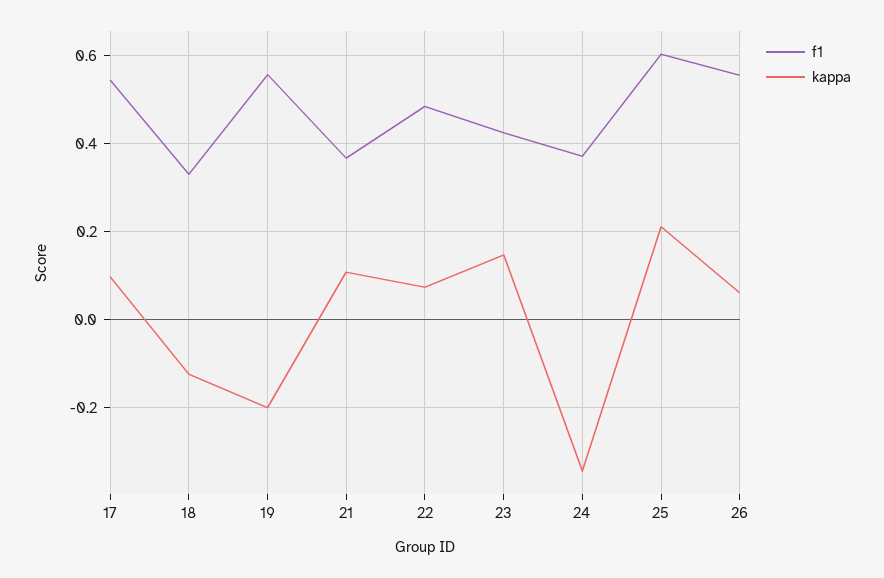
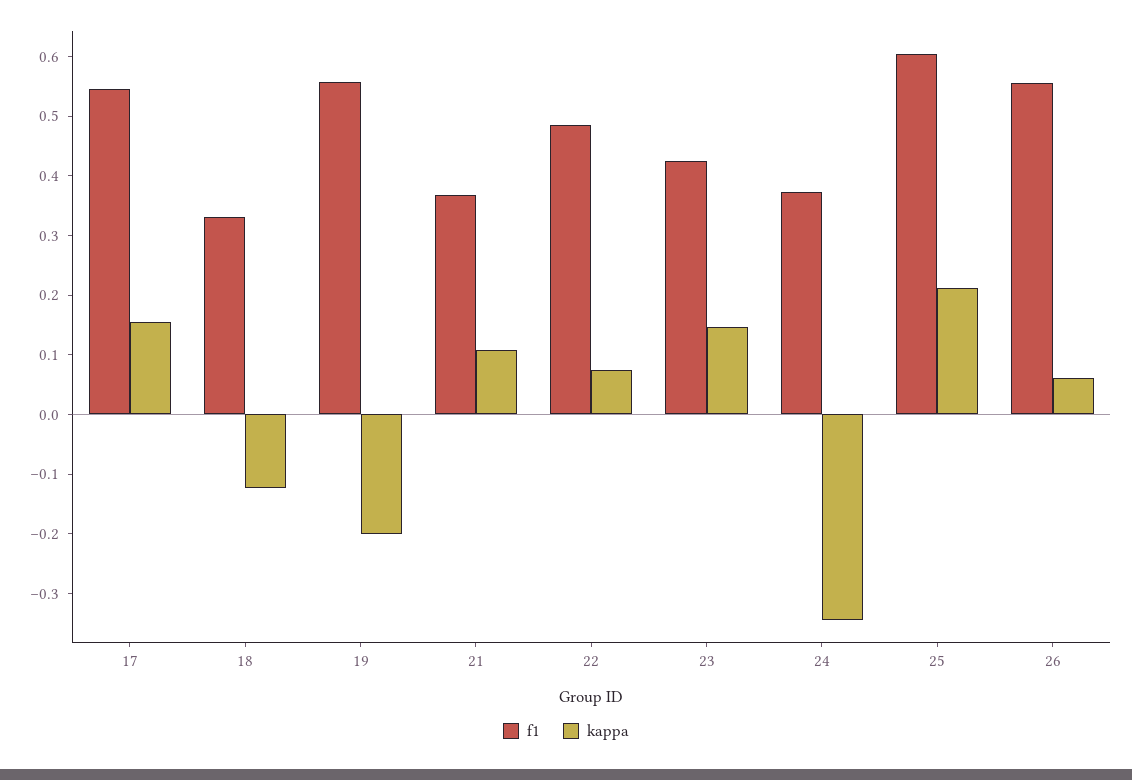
kappa, 17: 0.1 -> 0.16

